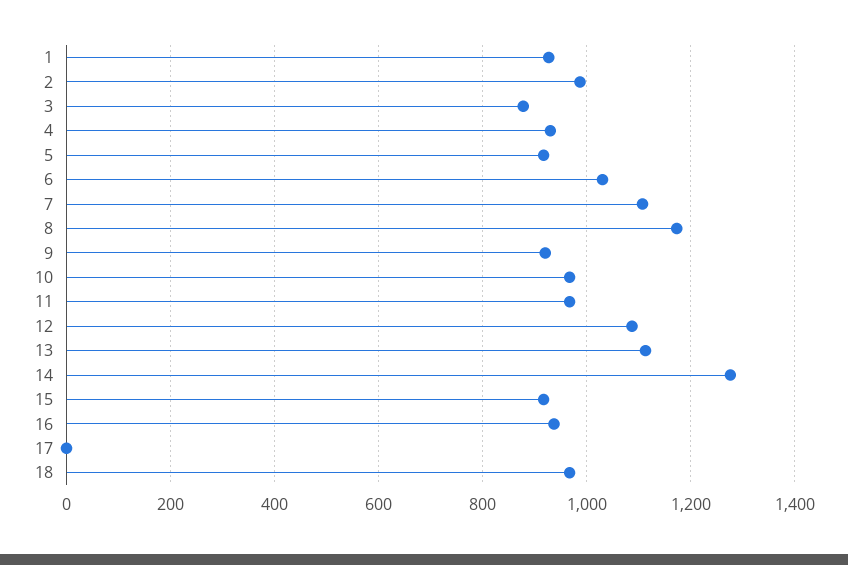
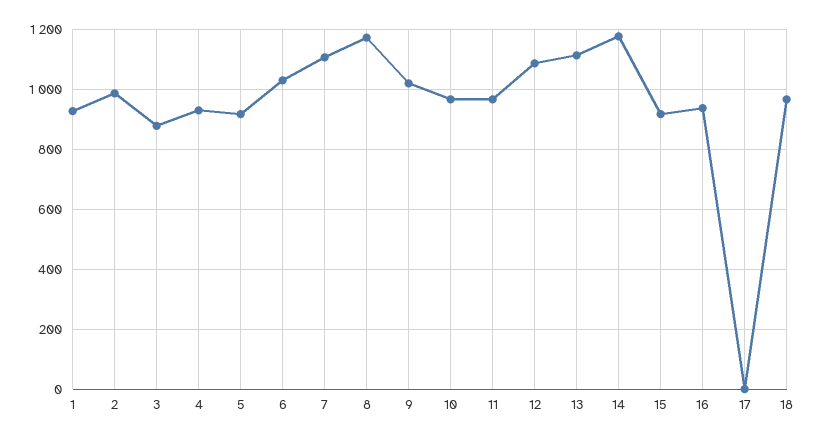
9: 920 -> 1025
14: 1280 -> 1175

